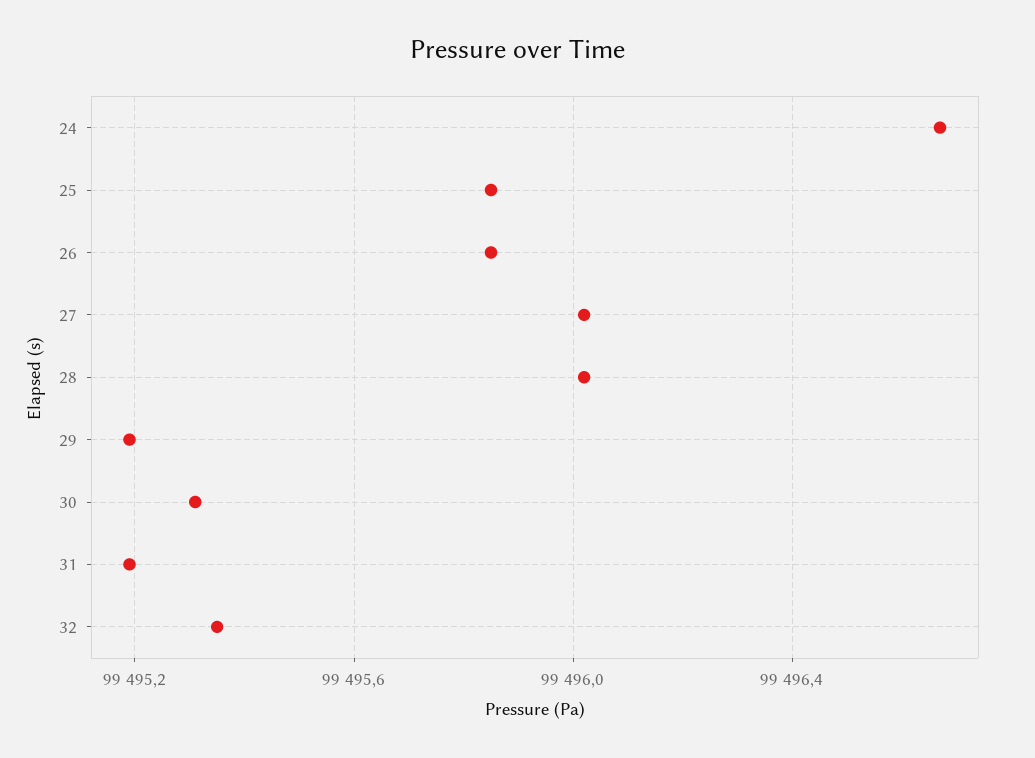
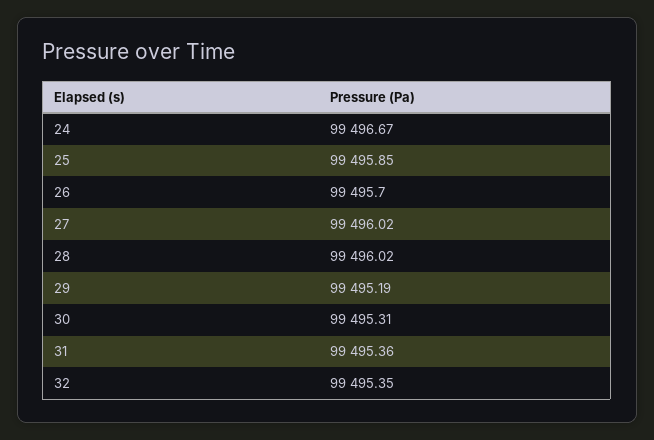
26: 99495.85 -> 99495.7
31: 99495.2 -> 99495.36

